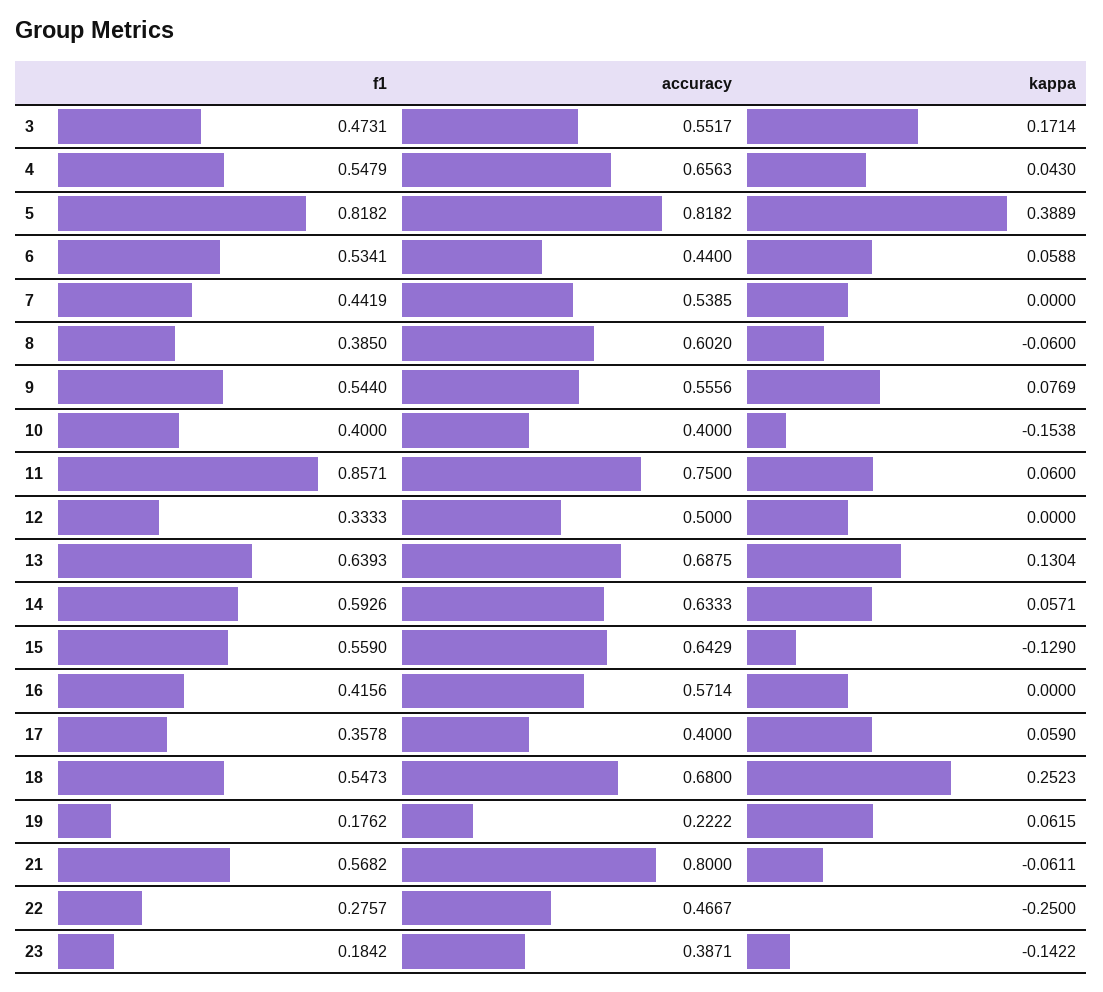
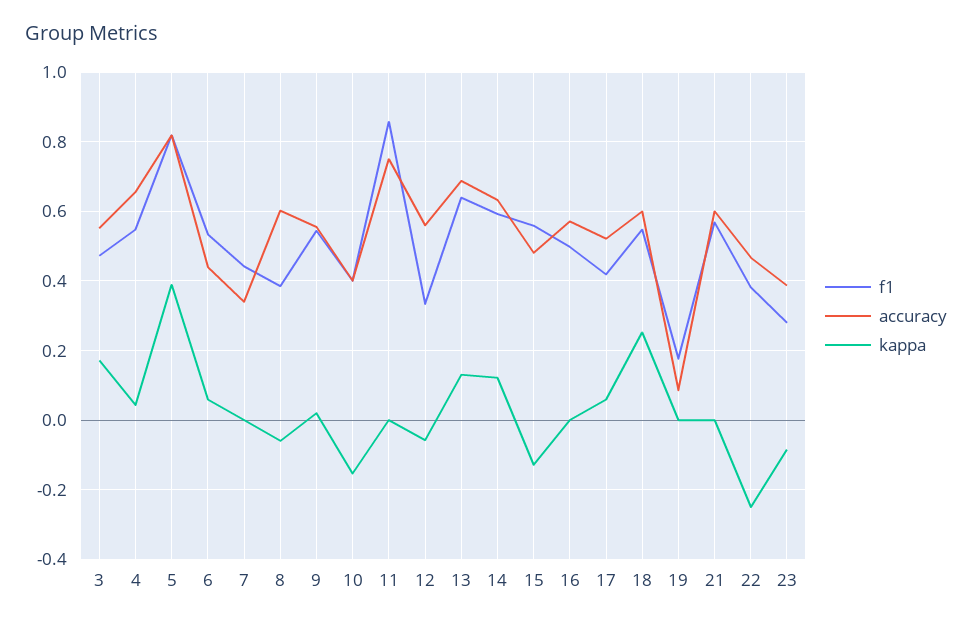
accuracy, 7: 0.5385 -> 0.34
kappa, 9: 0.0769 -> 0.02
kappa, 11: 0.06 -> 0
accuracy, 12: 0.5 -> 0.56
kappa, 12: 0 -> -0.06
kappa, 14: 0.0571 -> 0.12
accuracy, 15: 0.6429 -> 0.48
f1, 16: 0.4156 -> 0.5
f1, 17: 0.3578 -> 0.42
accuracy, 17: 0.4 -> 0.52
accuracy, 18: 0.68 -> 0.6
accuracy, 19: 0.2222 -> 0.08
kappa, 19: 0.0615 -> 0
accuracy, 21: 0.8 -> 0.6
kappa, 21: -0.0611 -> 0
f1, 22: 0.2757 -> 0.38
f1, 23: 0.1842 -> 0.28
kappa, 23: -0.1422 -> -0.08

